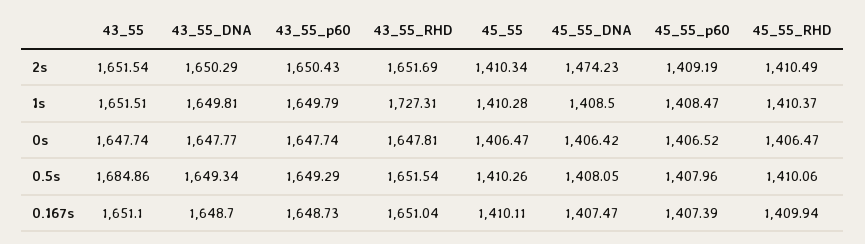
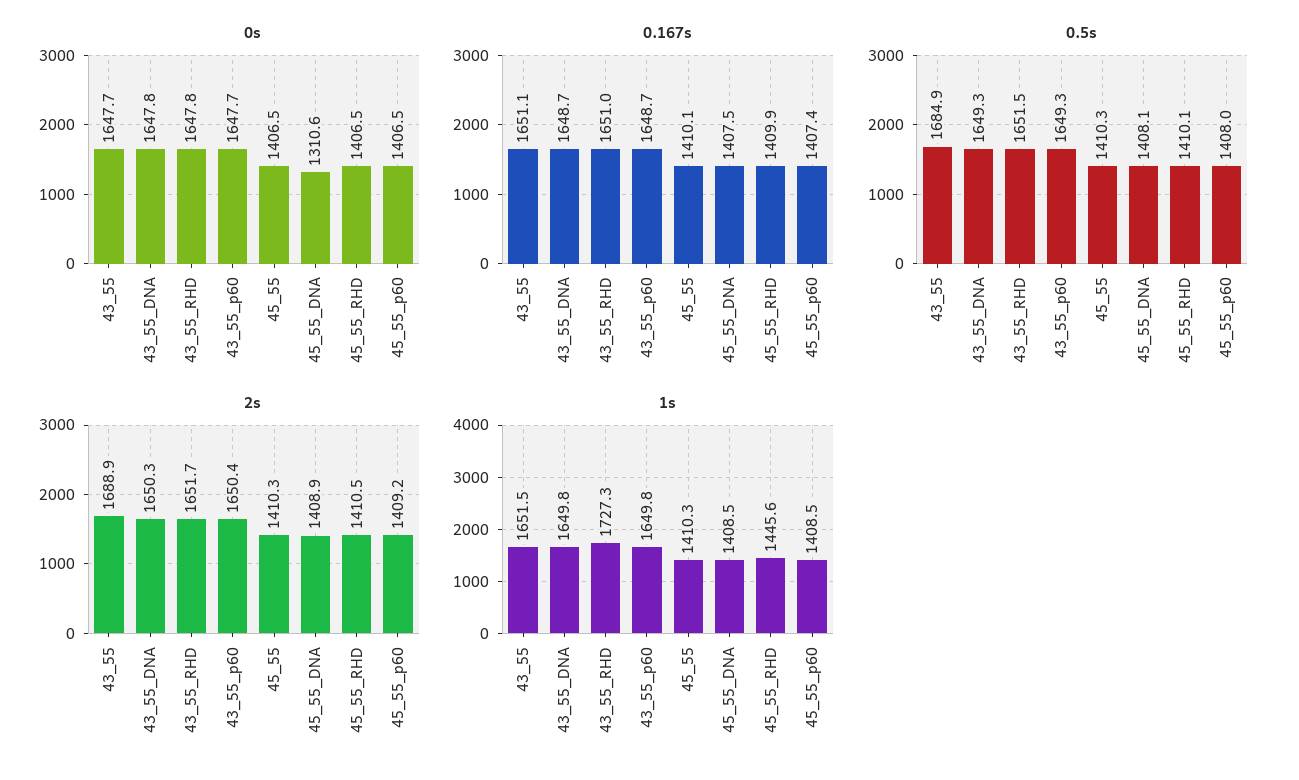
2s, 43_55: 1651.54 -> 1688.9
2s, 45_55_DNA: 1474.23 -> 1408.9
1s, 45_55_RHD: 1410.37 -> 1445.6
0s, 45_55_DNA: 1406.42 -> 1310.6

